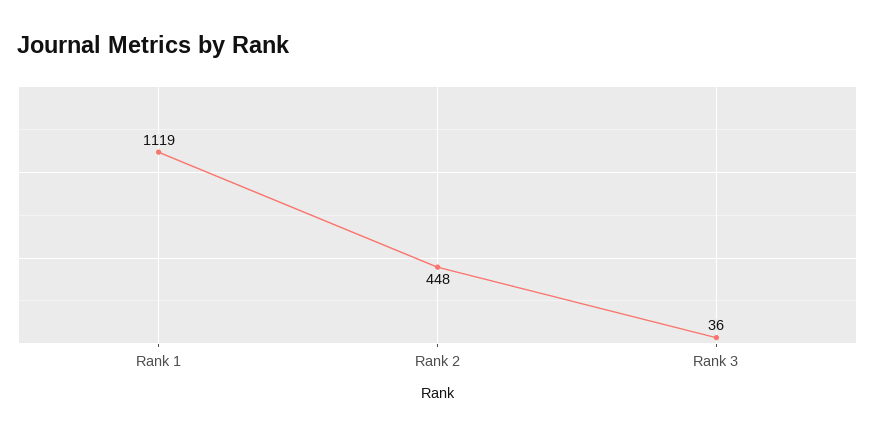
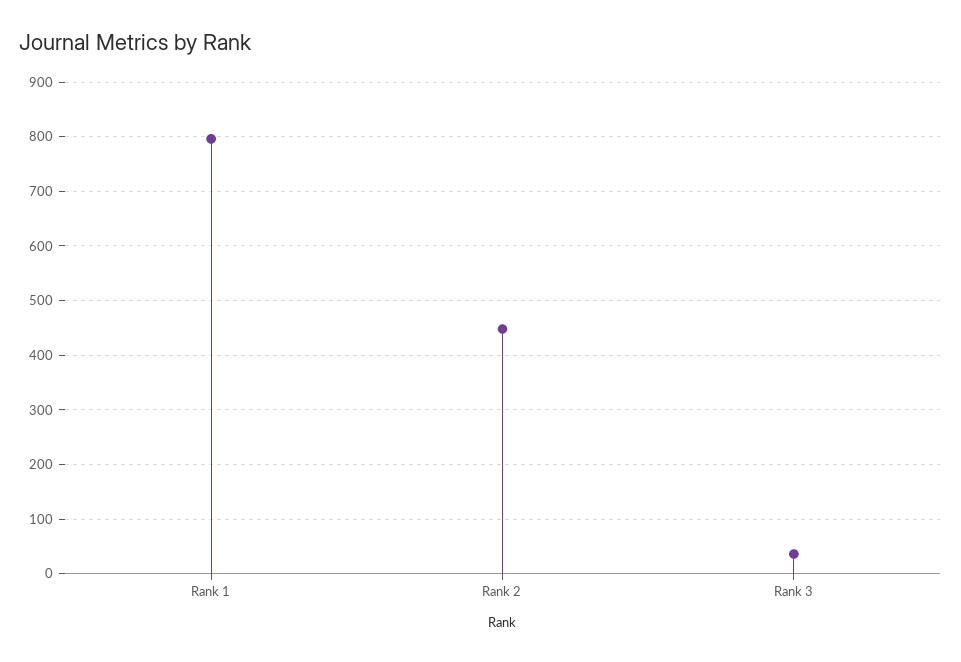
Rank 1: 1119 -> 800

